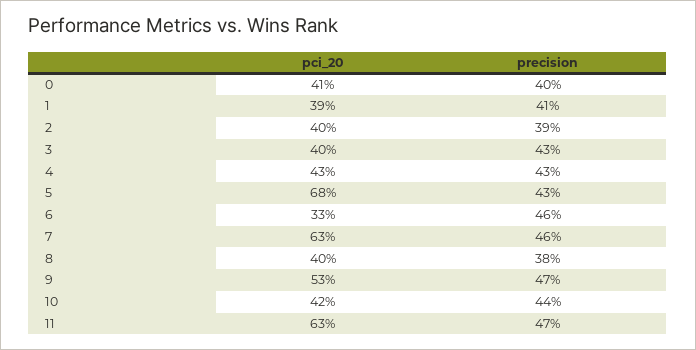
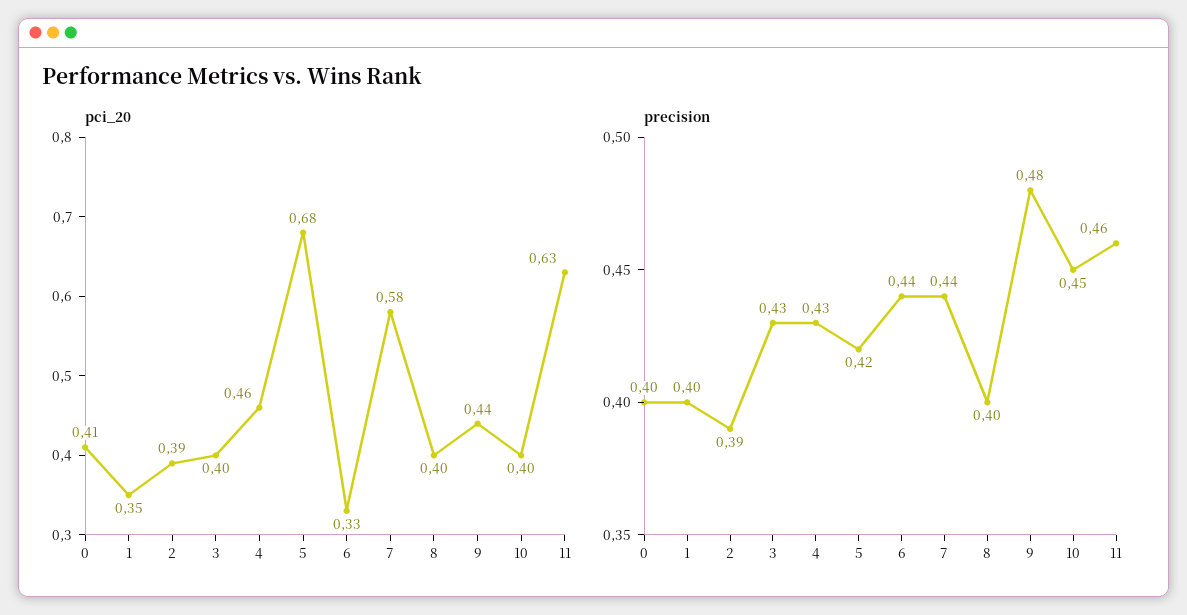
pci_20, 1: 0.39 -> 0.35
precision, 1: 0.41 -> 0.4
pci_20, 2: 0.4 -> 0.39
pci_20, 4: 0.43 -> 0.46
precision, 5: 0.43 -> 0.42
precision, 6: 0.46 -> 0.44
pci_20, 7: 0.63 -> 0.58
precision, 7: 0.46 -> 0.44
precision, 8: 0.38 -> 0.4
pci_20, 9: 0.53 -> 0.44
precision, 9: 0.47 -> 0.48
pci_20, 10: 0.42 -> 0.4
precision, 10: 0.44 -> 0.45
precision, 11: 0.47 -> 0.46

